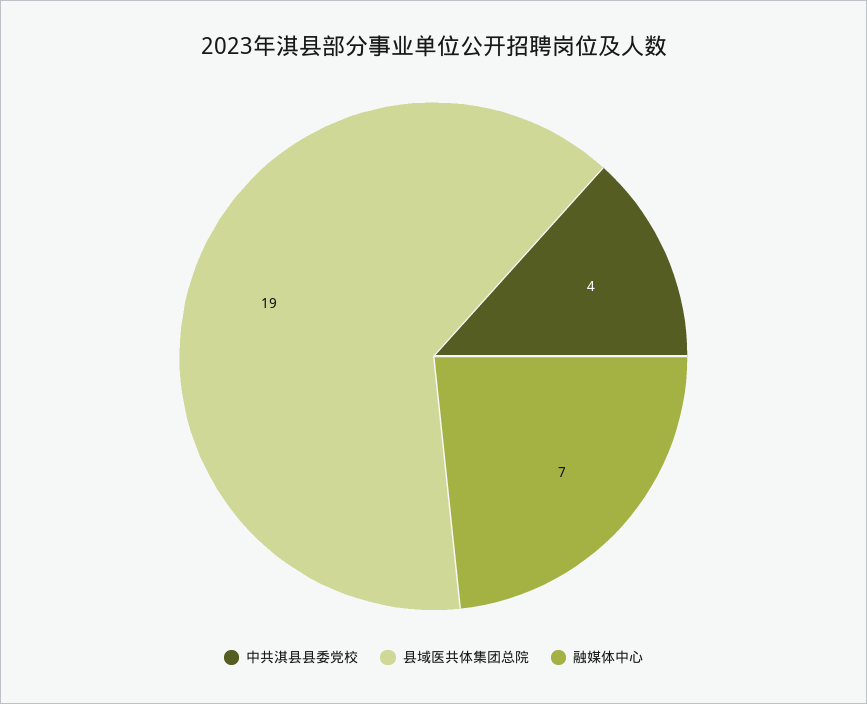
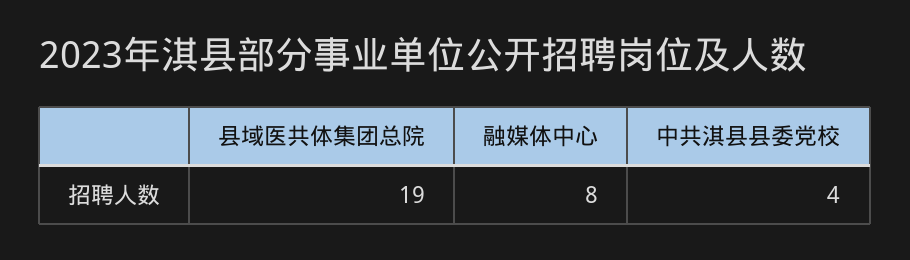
融媒体中心: 7 -> 8

